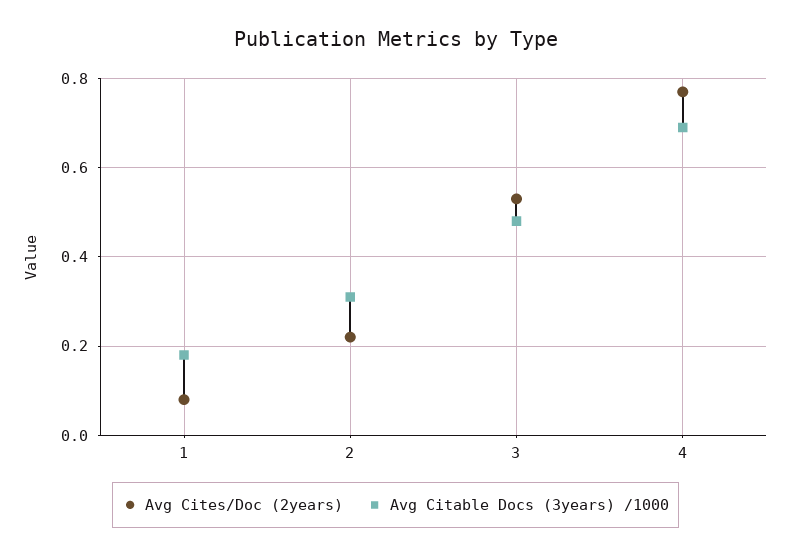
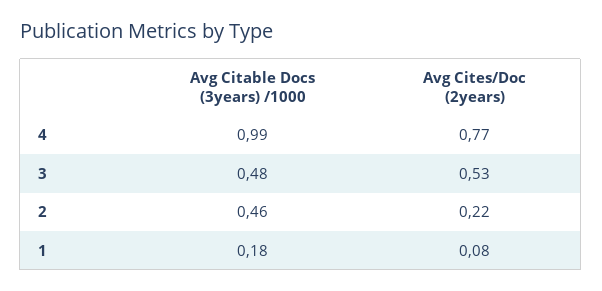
Avg Citable Docs (3years) /1000, 2: 0.3 -> 0.46
Avg Citable Docs (3years) /1000, 4: 0.7 -> 0.99

